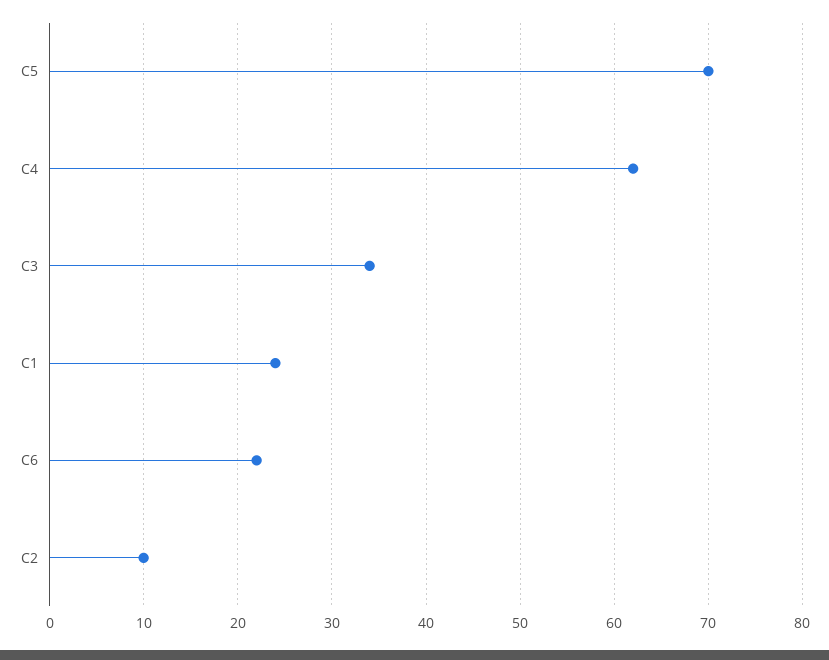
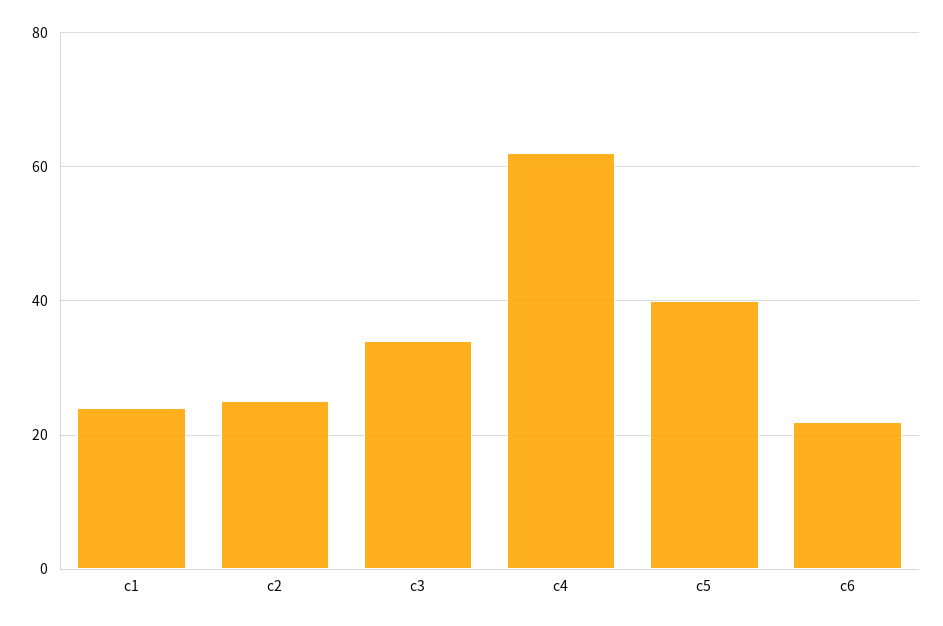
C5: 70 -> 40
C2: 10 -> 25

